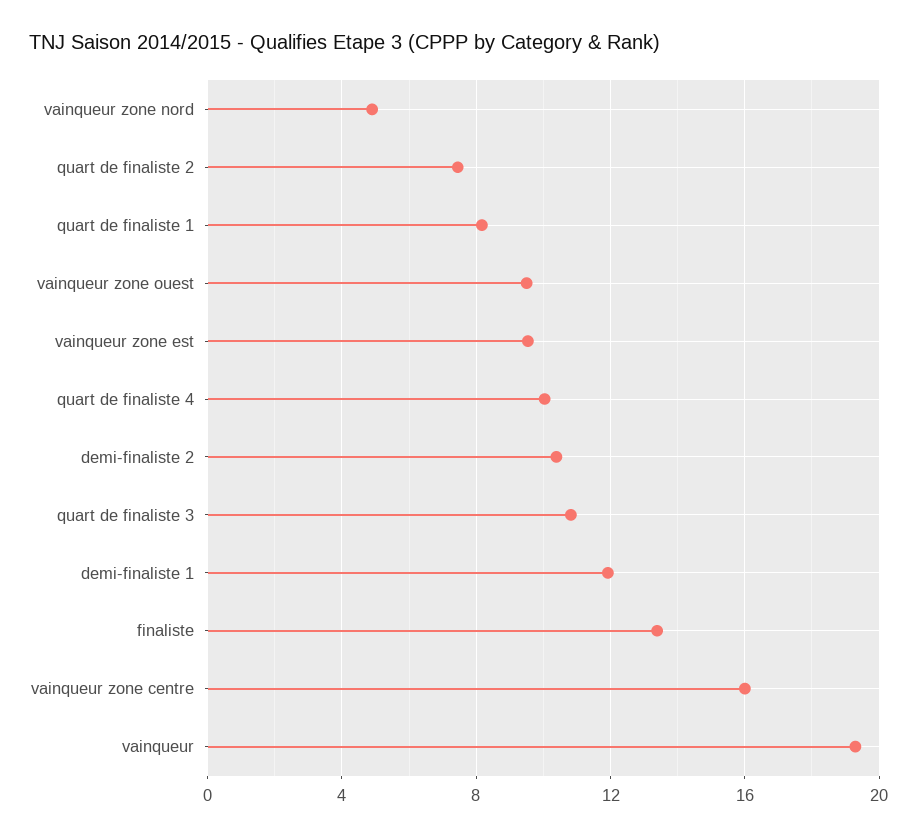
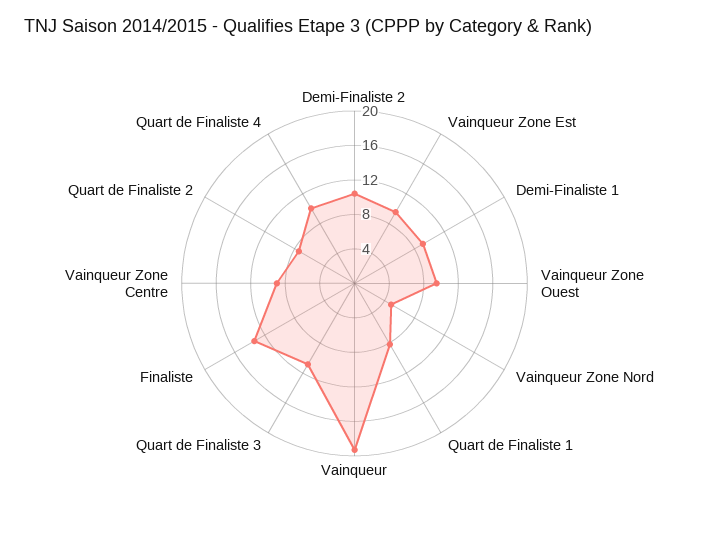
demi-finaliste 1: 12 -> 9
vainqueur zone centre: 16 -> 9

